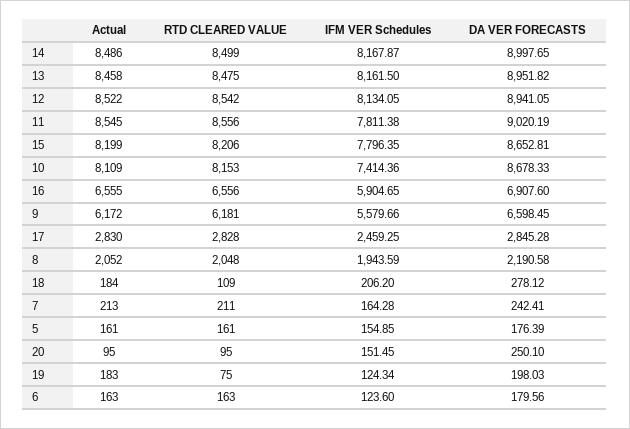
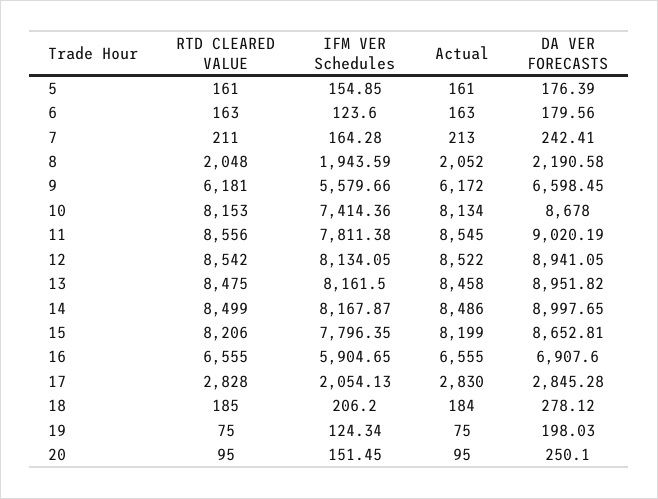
Actual, 10: 8109 -> 8134
DA VER FORECASTS, 10: 8678.33 -> 8678
RTD CLEARED VALUE, 16: 6556 -> 6555
IFM VER Schedules, 17: 2459.25 -> 2054.13
RTD CLEARED VALUE, 18: 109 -> 185
Actual, 19: 183 -> 75

